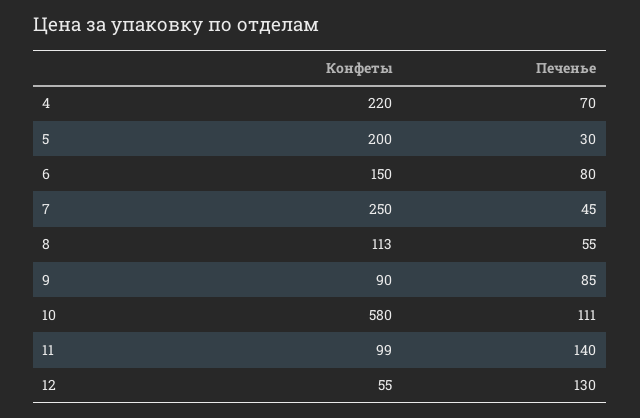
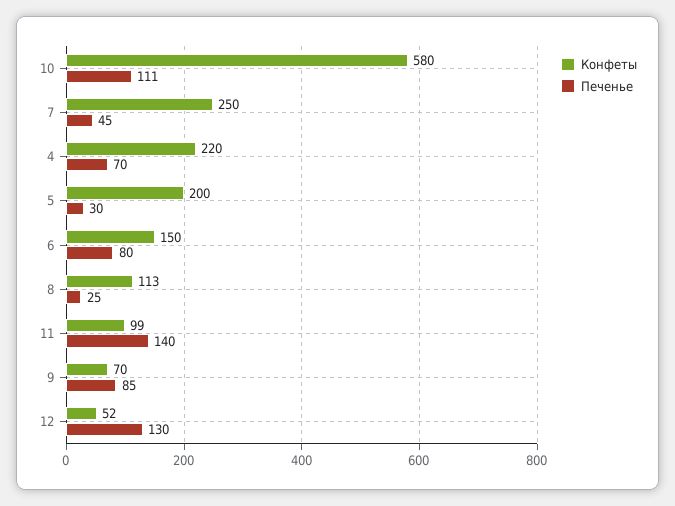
Печенье, 8: 55 -> 25
Конфеты, 9: 90 -> 70
Конфеты, 12: 55 -> 52

